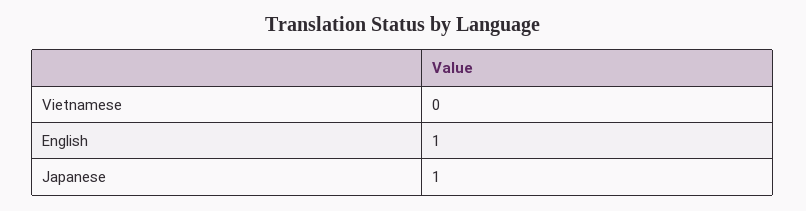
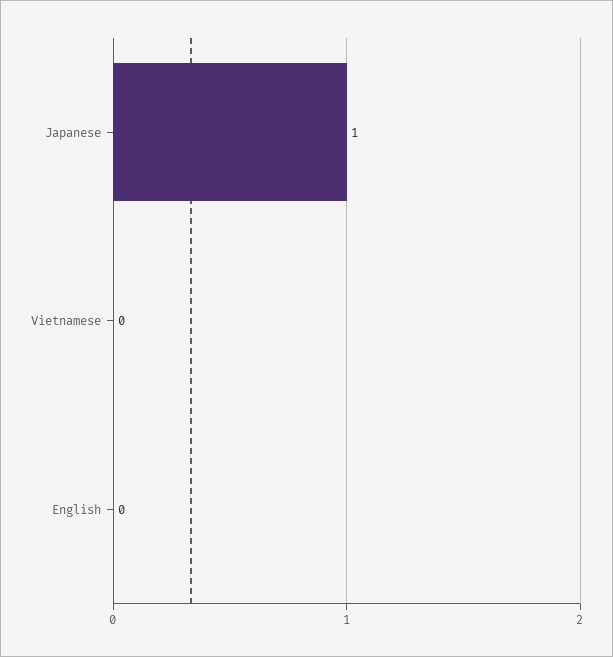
English: 1 -> 0

